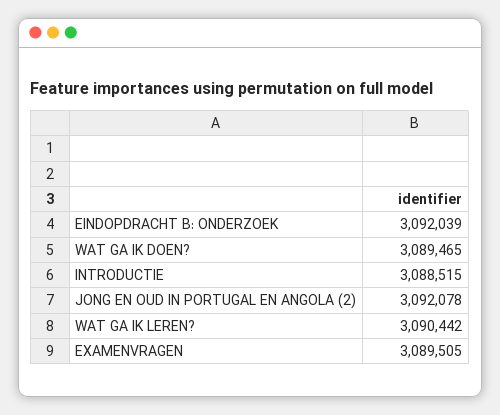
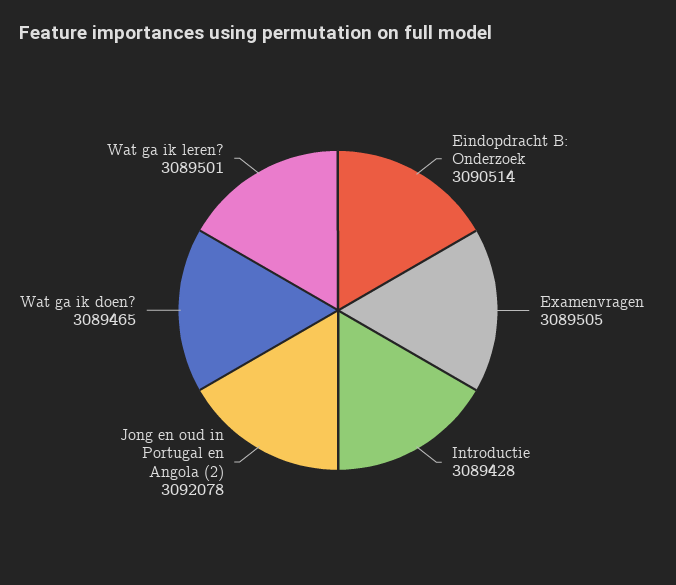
EINDOPDRACHT B: ONDERZOEK: 3092039 -> 3090514
INTRODUCTIE: 3088515 -> 3089428
WAT GA IK LEREN?: 3090442 -> 3089501

